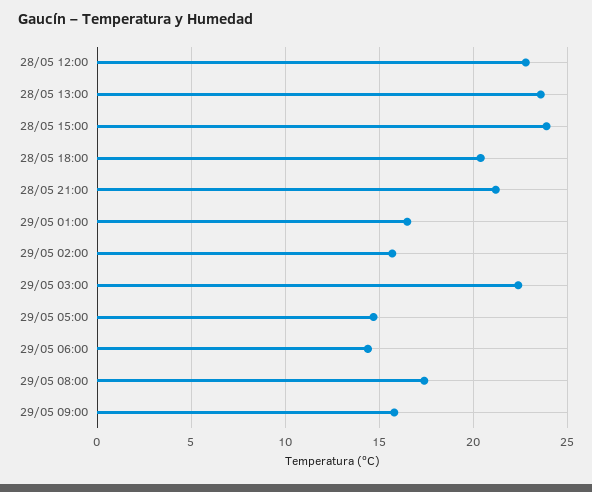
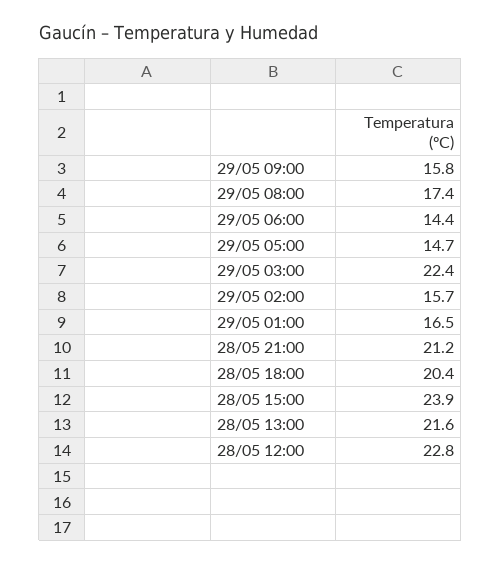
28/05 13:00: 23.5 -> 21.6

